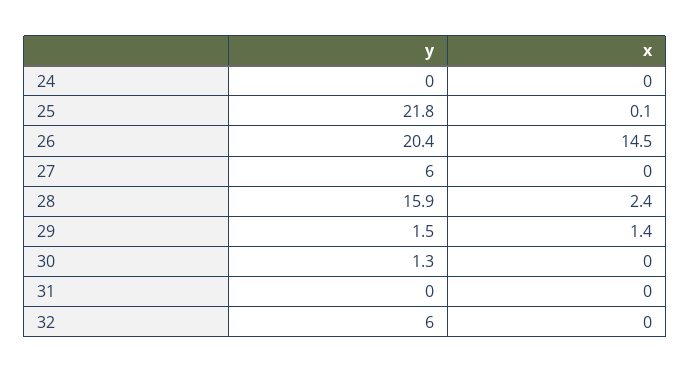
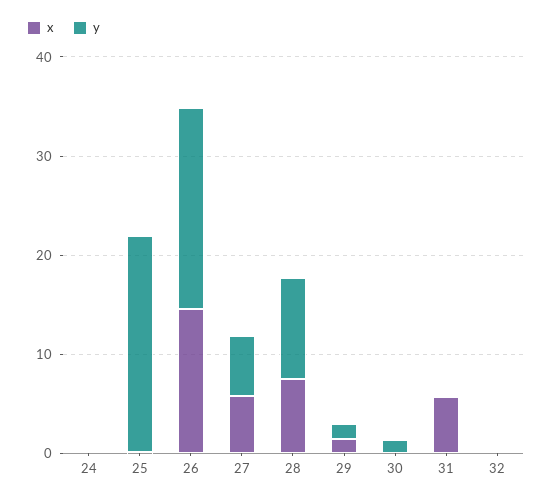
x, 27: 0 -> 6
y, 28: 15.9 -> 10
x, 28: 2.4 -> 8
x, 31: 0 -> 6
y, 32: 6 -> 0

